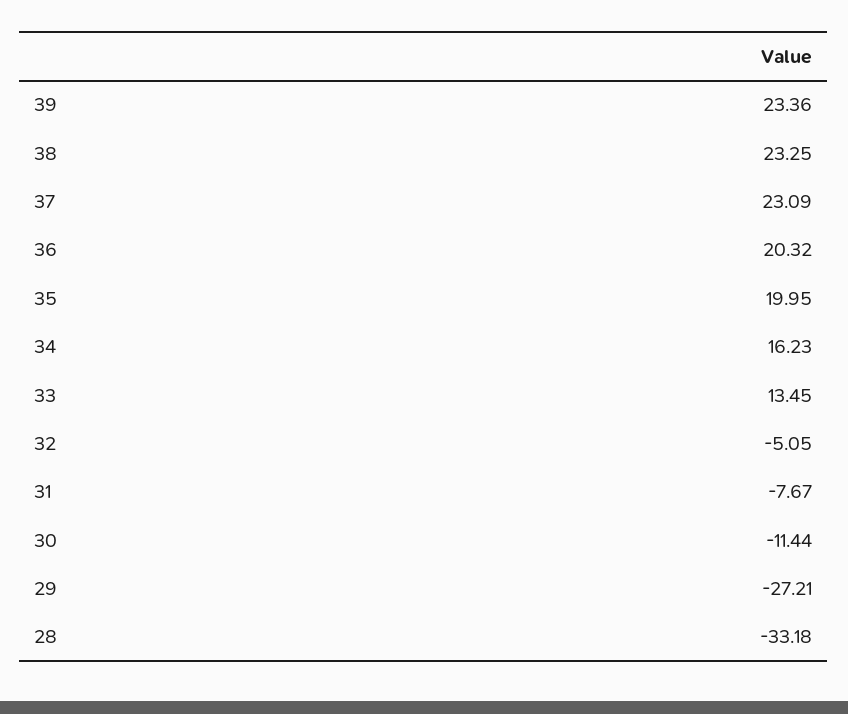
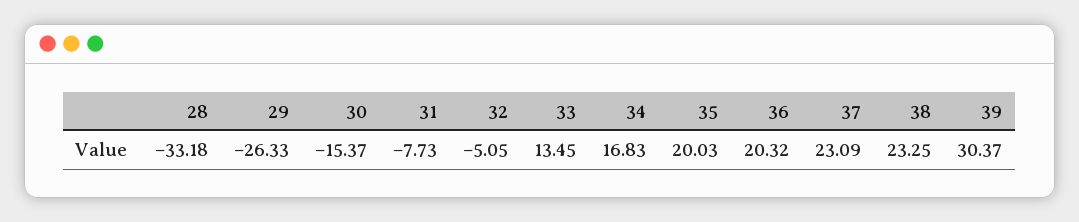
39: 23.36 -> 30.37
35: 19.95 -> 20.03
34: 16.23 -> 16.83
31: -7.67 -> -7.73
30: -11.44 -> -15.37
29: -27.21 -> -26.33

